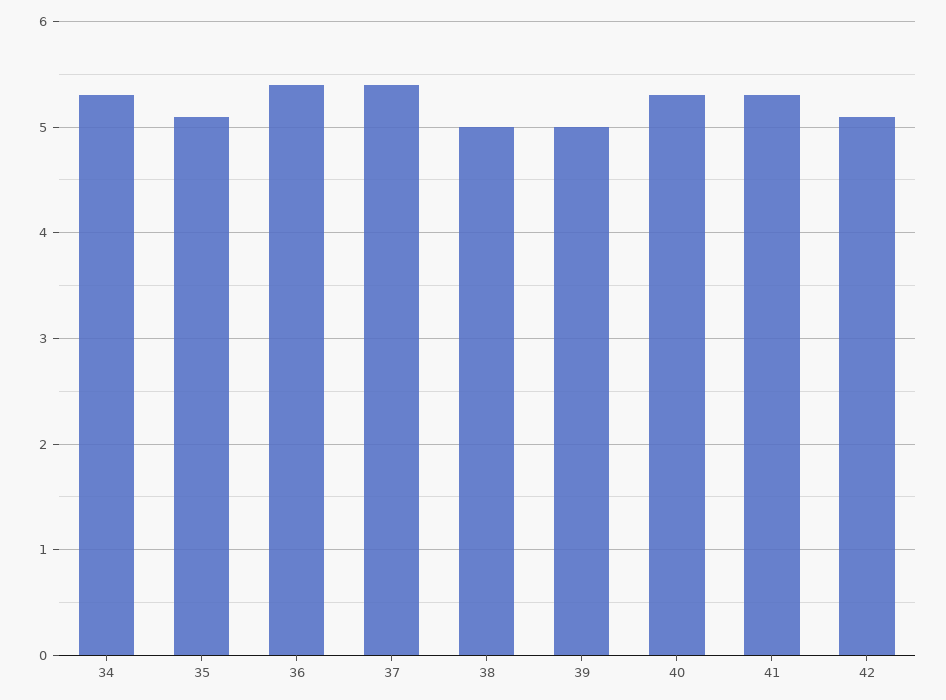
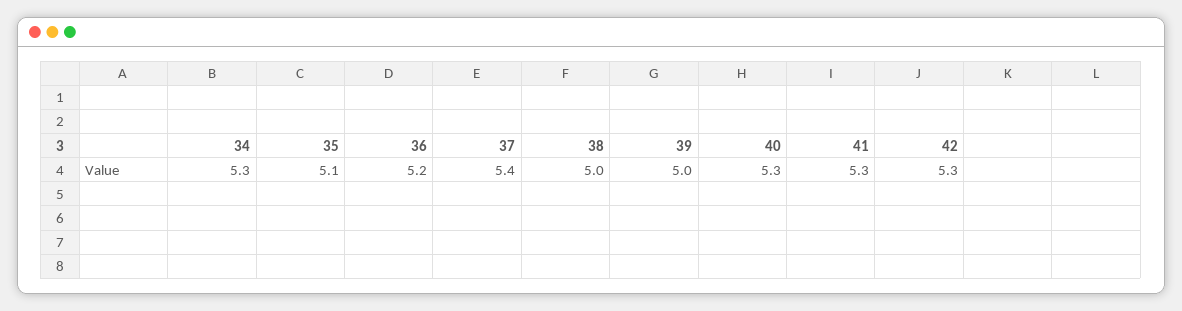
36: 5.4 -> 5.2
42: 5.1 -> 5.3

